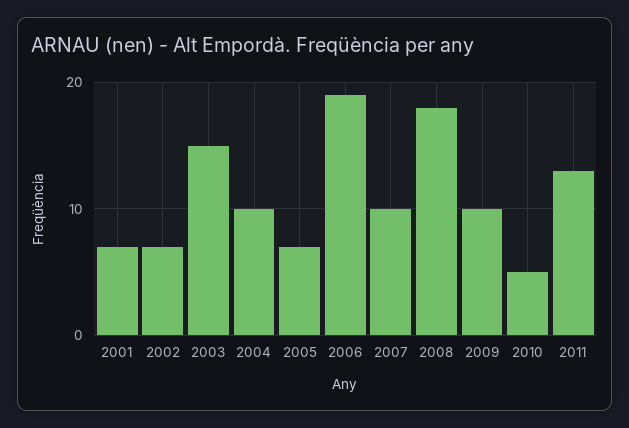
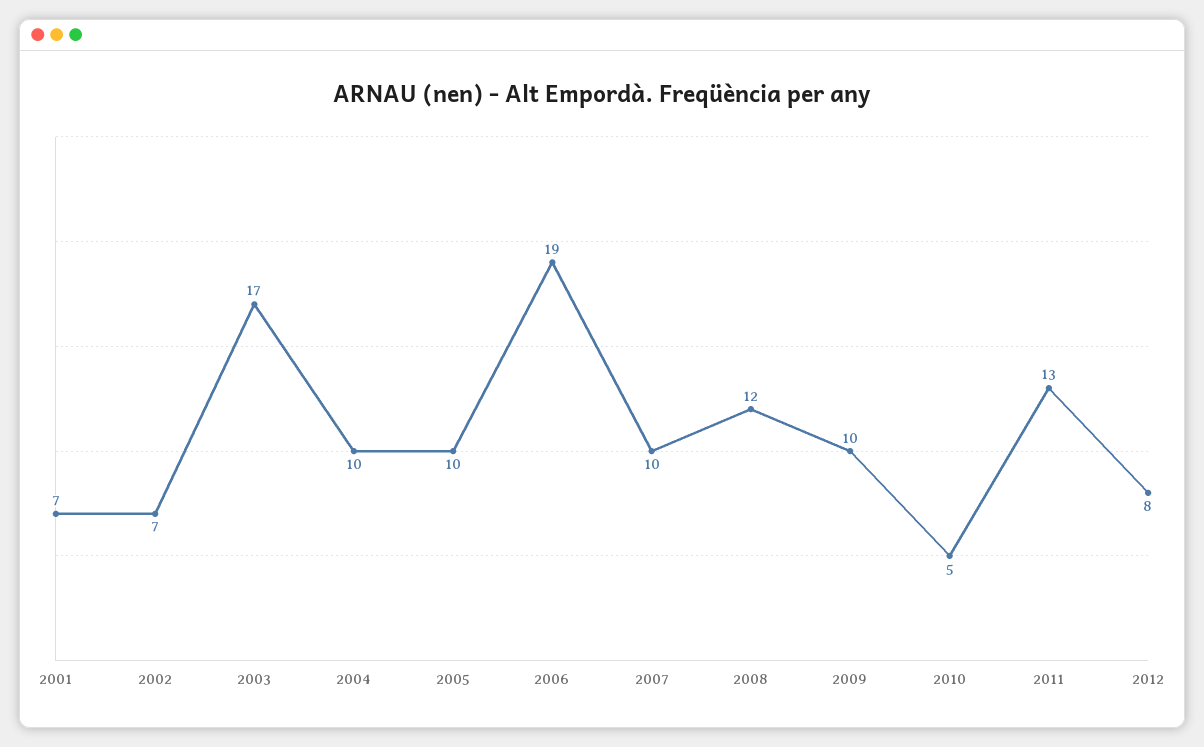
2003: 15 -> 17
2005: 7 -> 10
2008: 18 -> 12
2012: none -> 8

